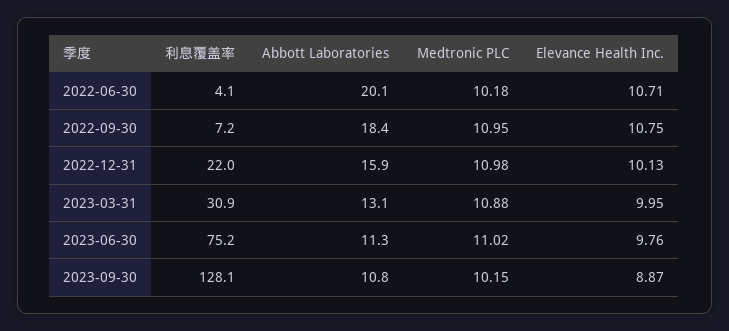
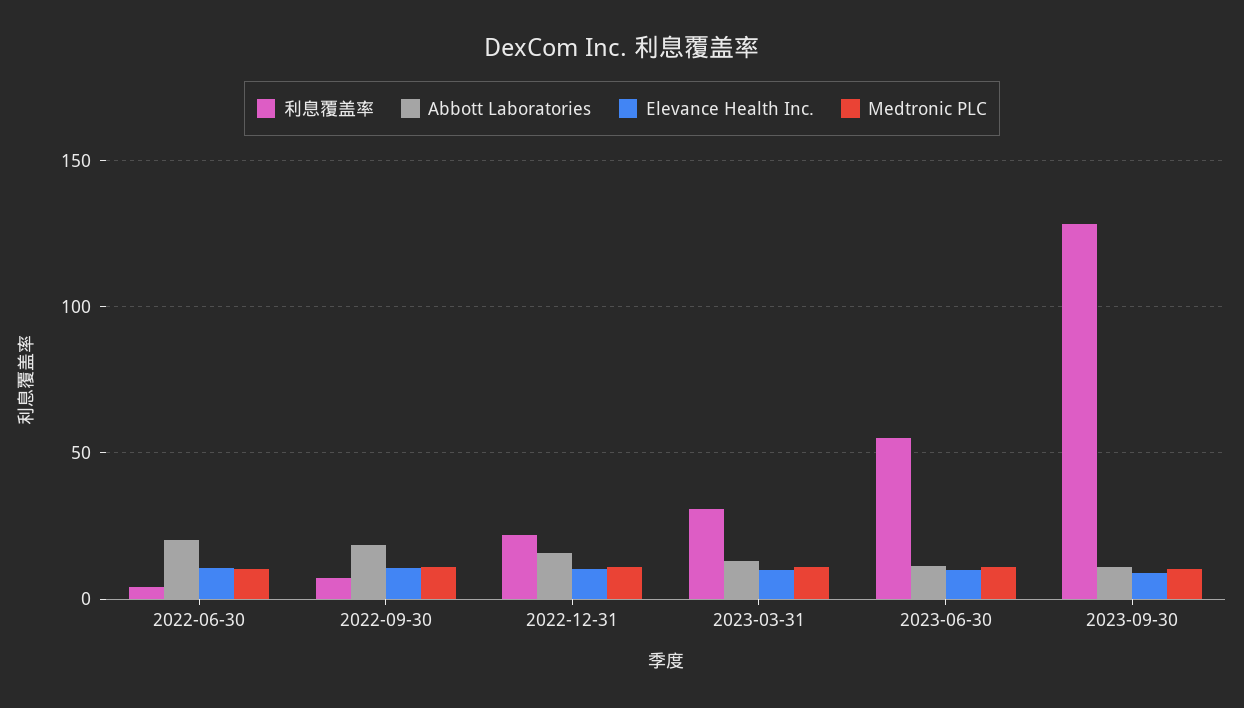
利息覆盖率, 2023-06-30: 75.2 -> 55

